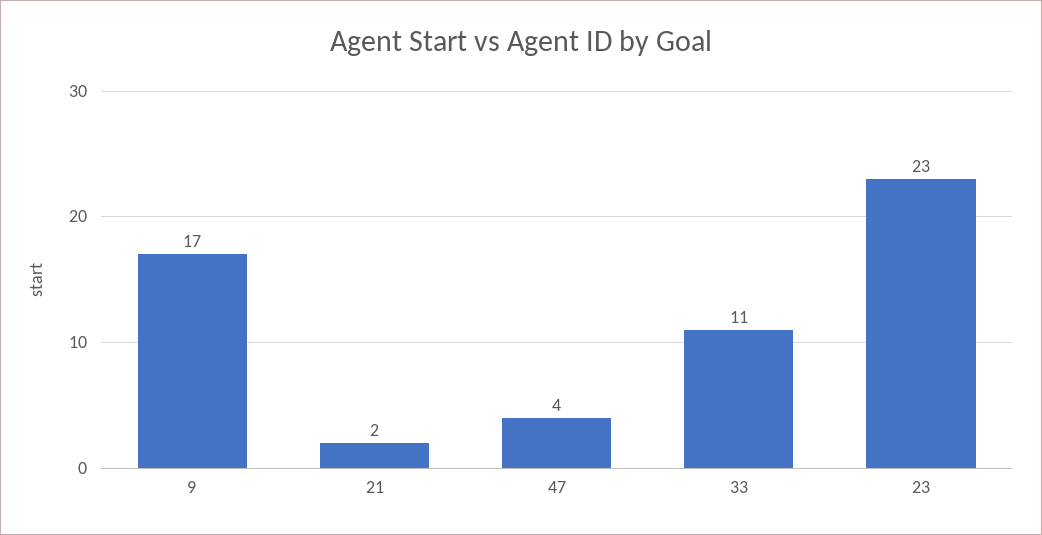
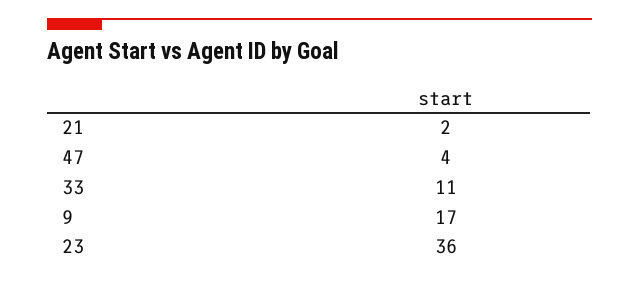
23: 23 -> 36

